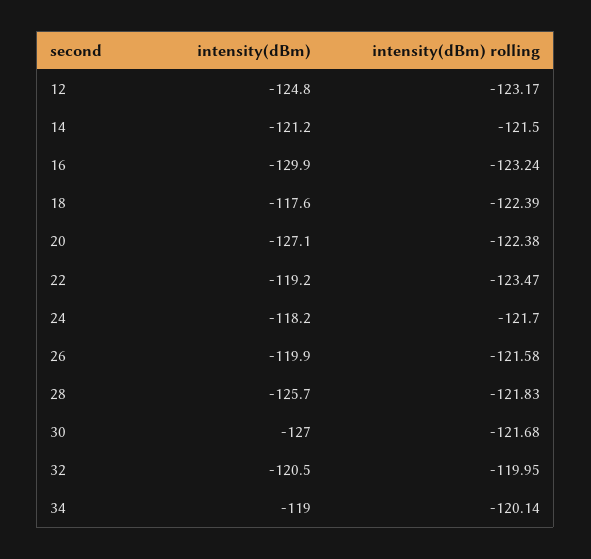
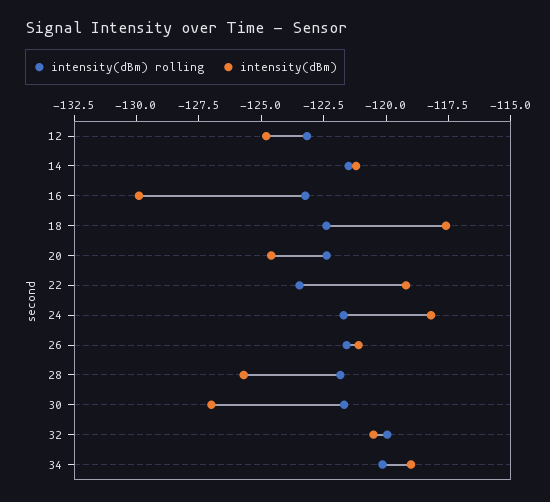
intensity(dBm), 20: -127.1 -> -124.5
intensity(dBm), 26: -119.9 -> -121

